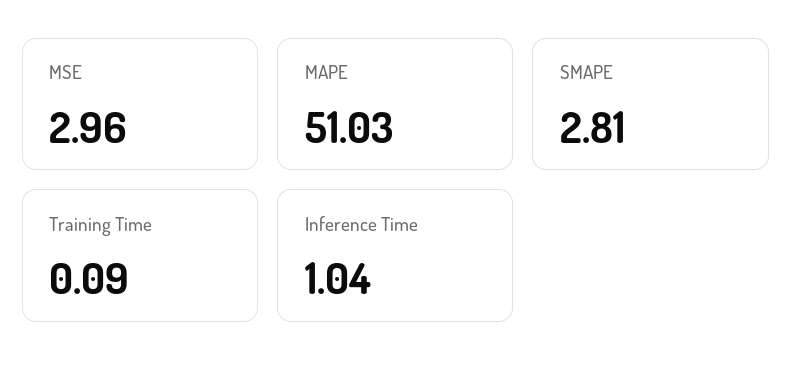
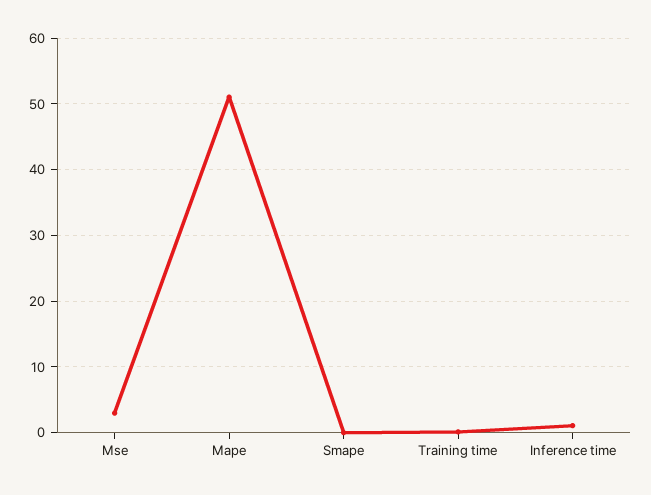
SMAPE: 2.81 -> 0

